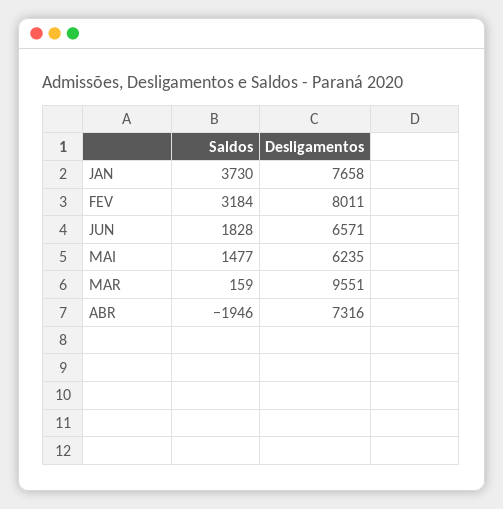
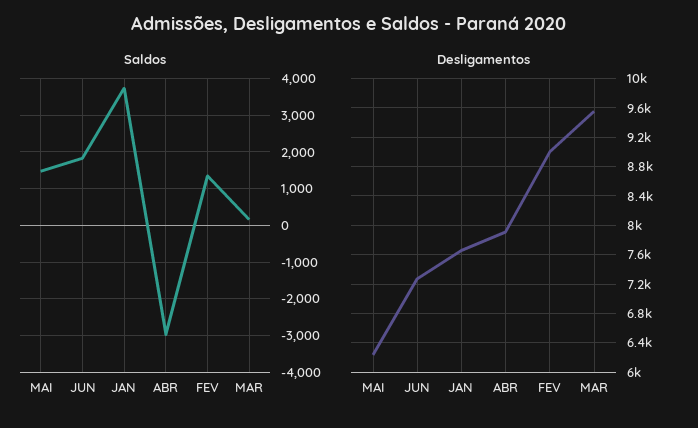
Saldos, FEV: 3184 -> 1400
Desligamentos, FEV: 8011 -> 9000
Desligamentos, JUN: 6571 -> 7300
Saldos, ABR: -1946 -> -3000
Desligamentos, ABR: 7316 -> 7900

